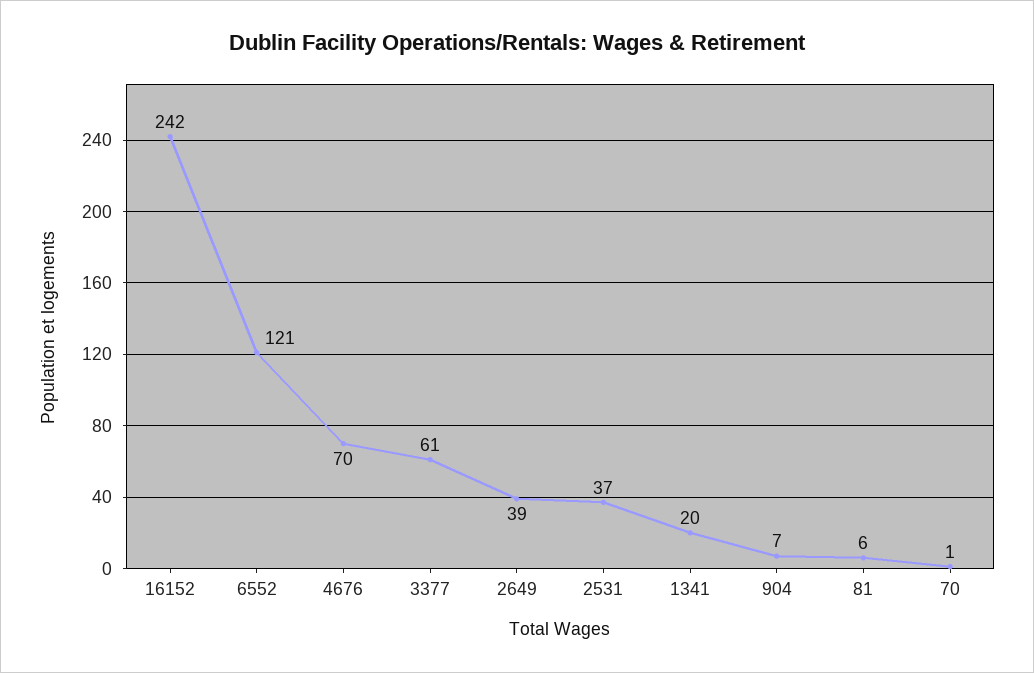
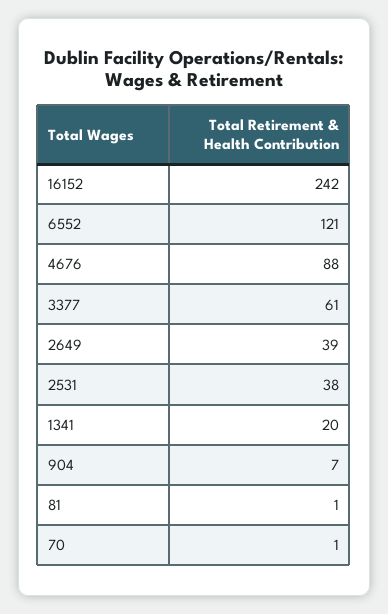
4676: 70 -> 88
2531: 37 -> 38
81: 6 -> 1

